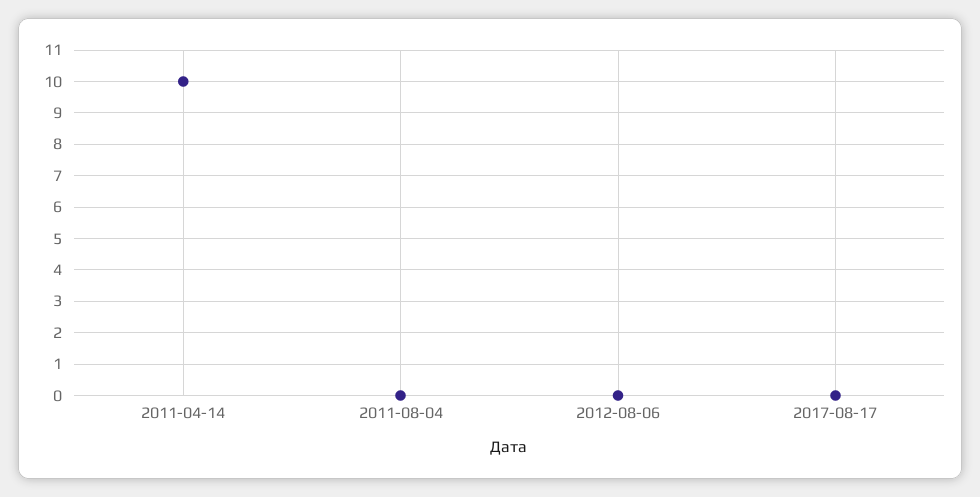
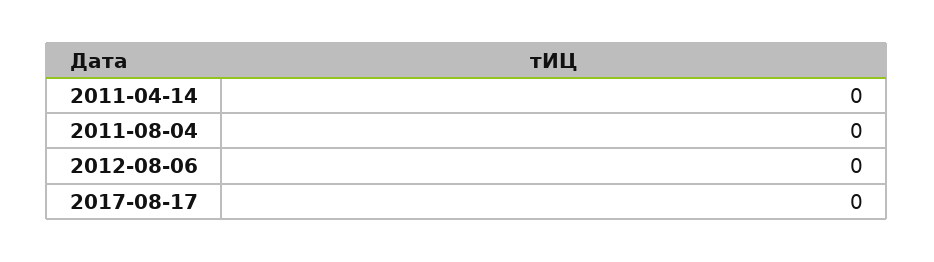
2011-04-14: 10 -> 0

